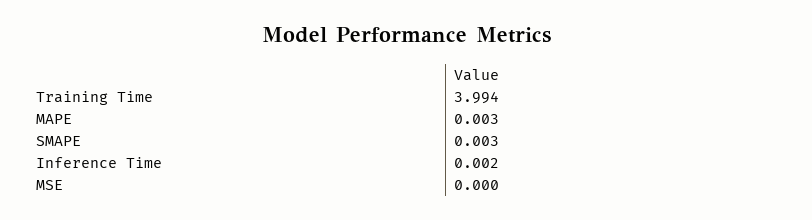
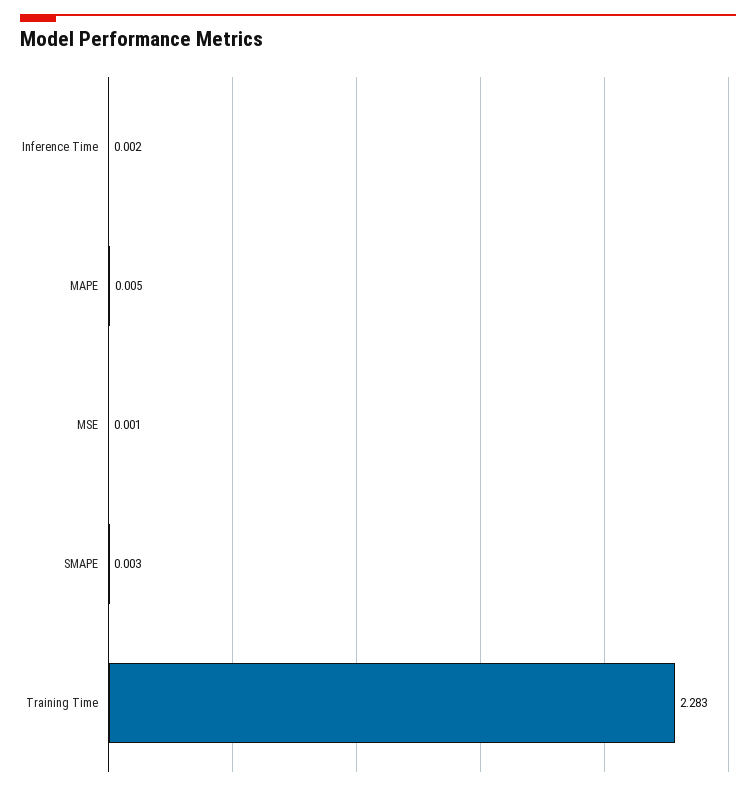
Training Time: 3.994 -> 2.283
MAPE: 0.003 -> 0.005
MSE: 0 -> 0.001

